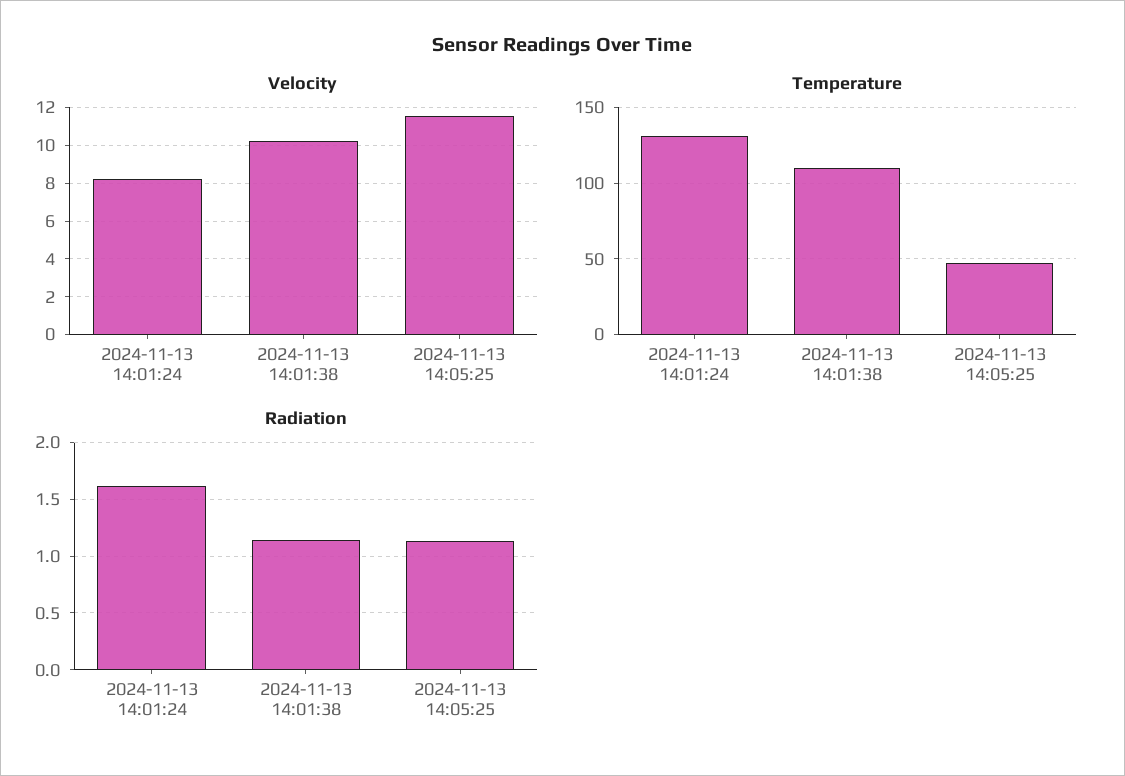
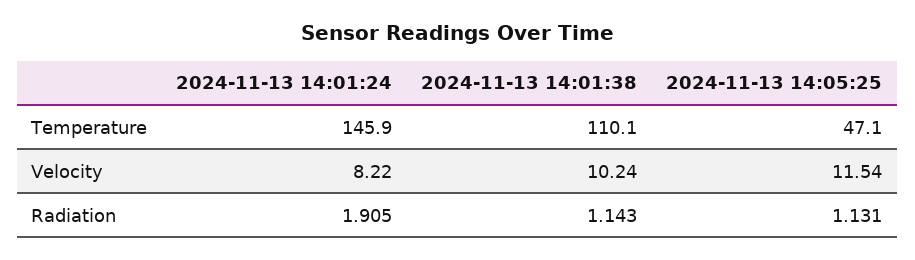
Temperature, 2024-11-13 14:01:24: 130 -> 145.9
Radiation, 2024-11-13 14:01:24: 1.6 -> 1.905

